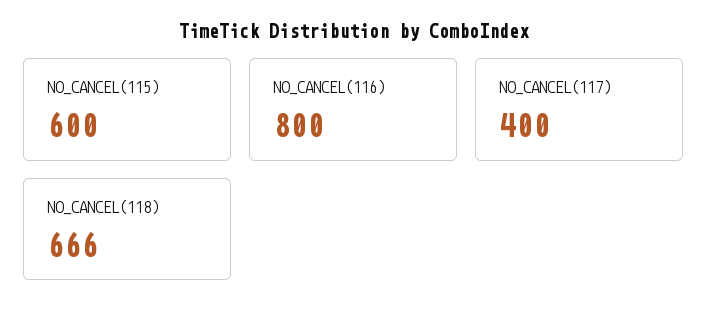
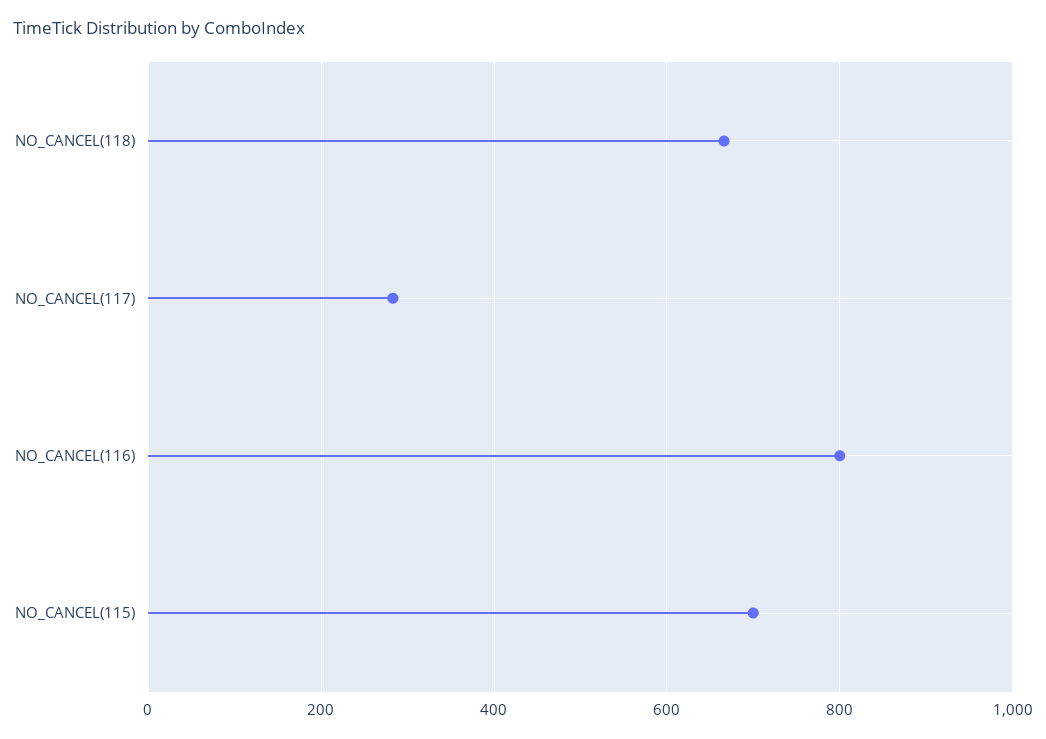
NO_CANCEL(115): 600 -> 700
NO_CANCEL(117): 400 -> 280

